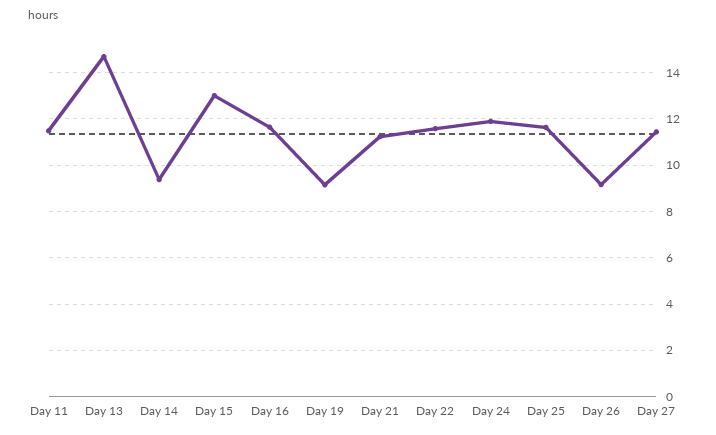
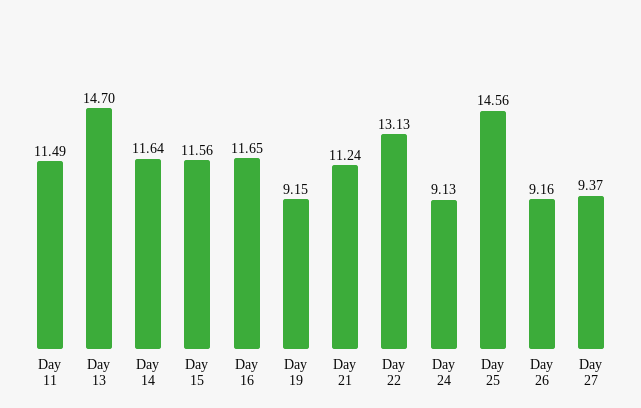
Day 14: 9.5 -> 11.64
Day 15: 13 -> 11.56
Day 22: 11.5 -> 13.13
Day 24: 12 -> 9.13
Day 25: 11.5 -> 14.56
Day 27: 11.5 -> 9.37

